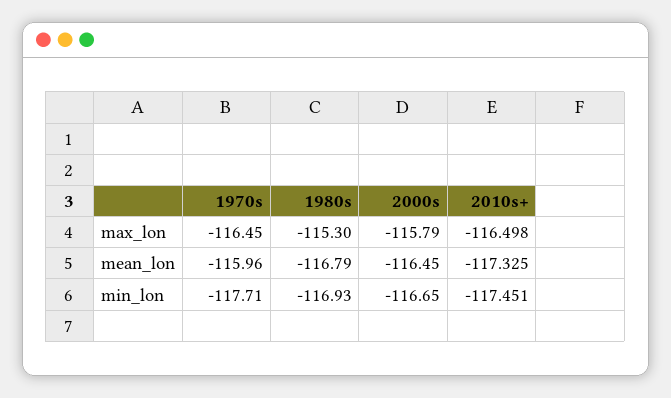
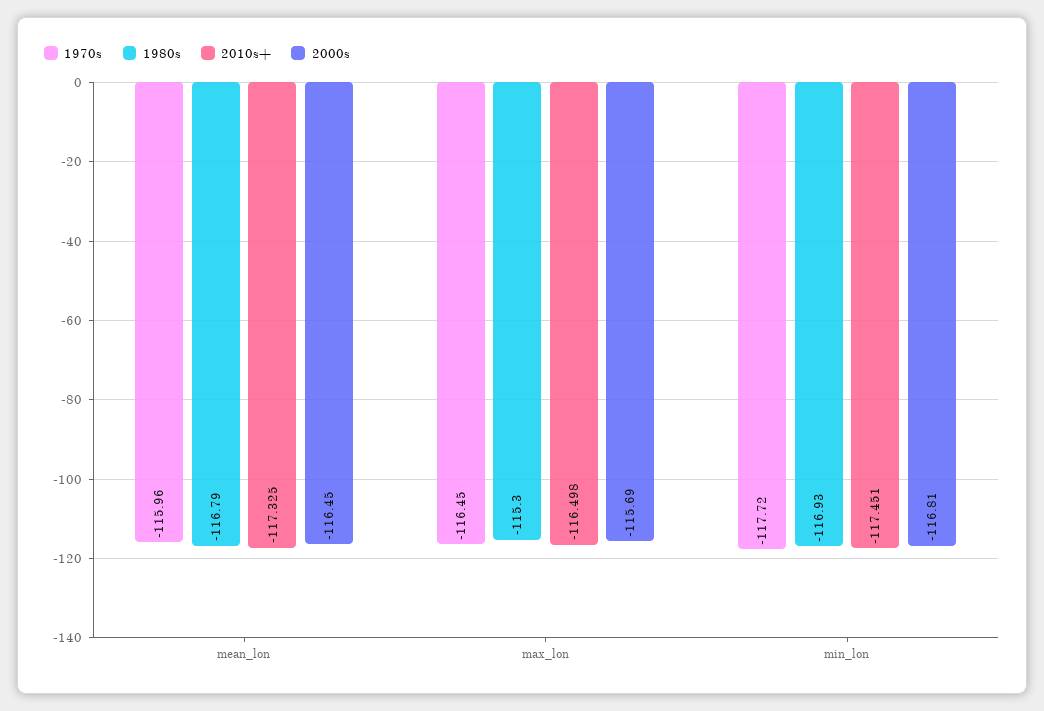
2000s, max_lon: -115.79 -> -115.69
1970s, min_lon: -117.71 -> -117.72
2000s, min_lon: -116.65 -> -116.81

